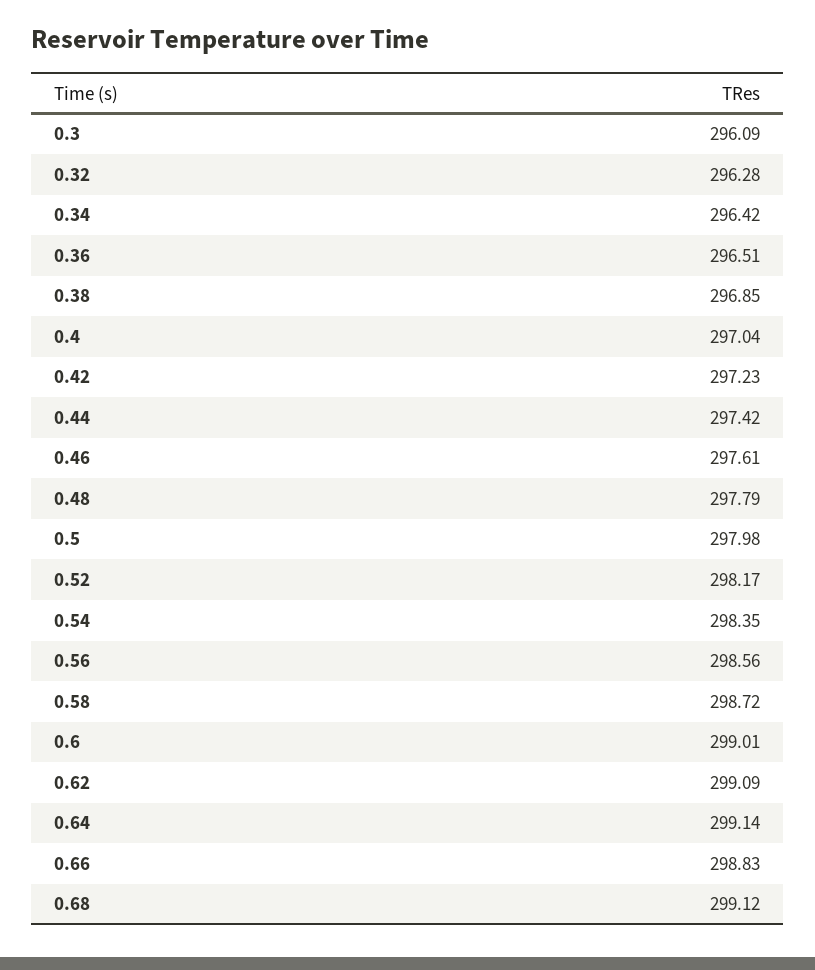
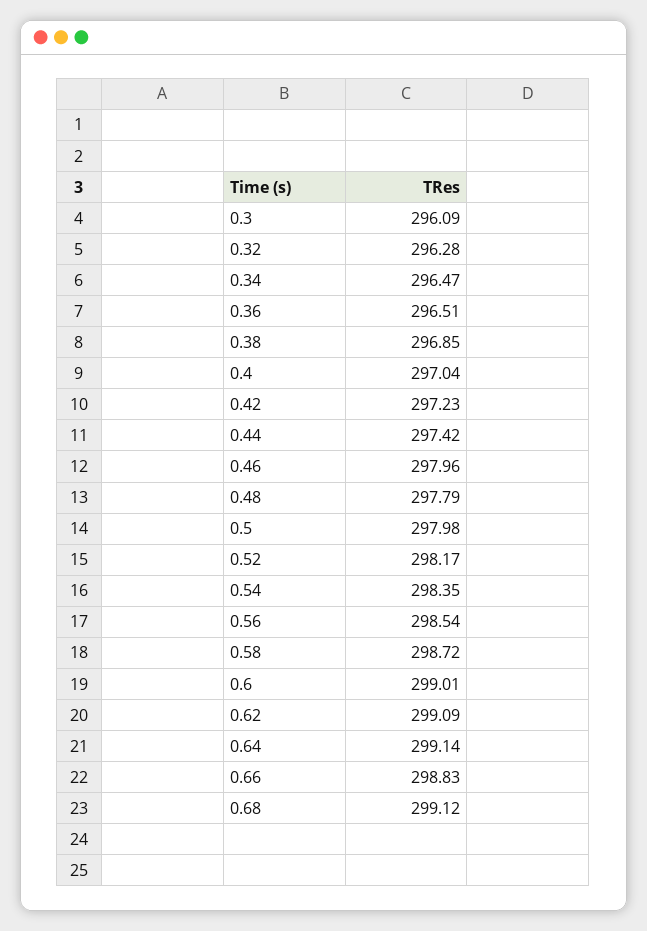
0.34: 296.42 -> 296.47
0.46: 297.61 -> 297.96
0.56: 298.56 -> 298.54

